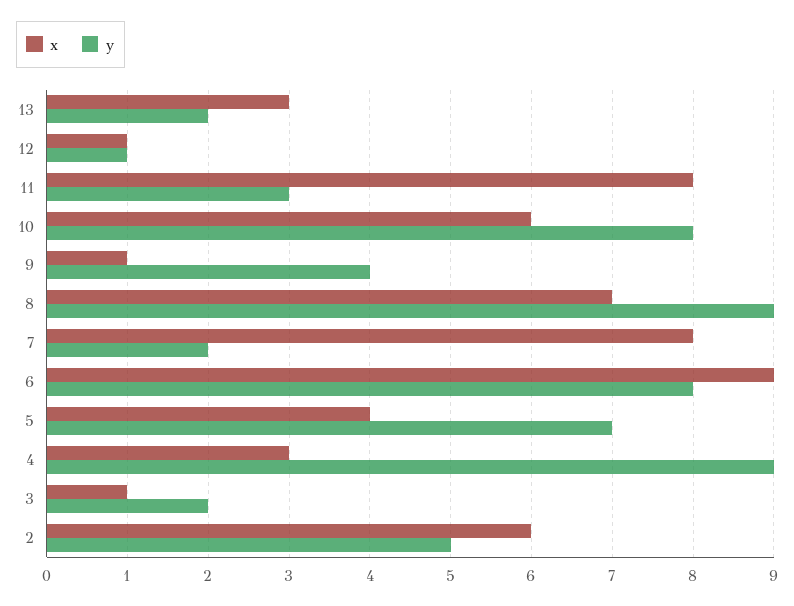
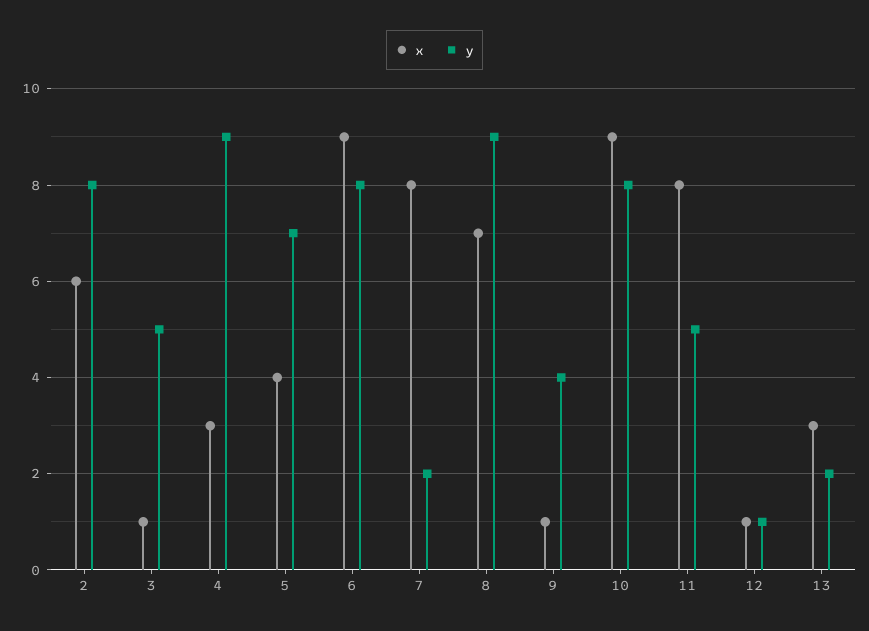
y, 11: 3 -> 5
x, 10: 6 -> 9
y, 3: 2 -> 5
y, 2: 5 -> 8

